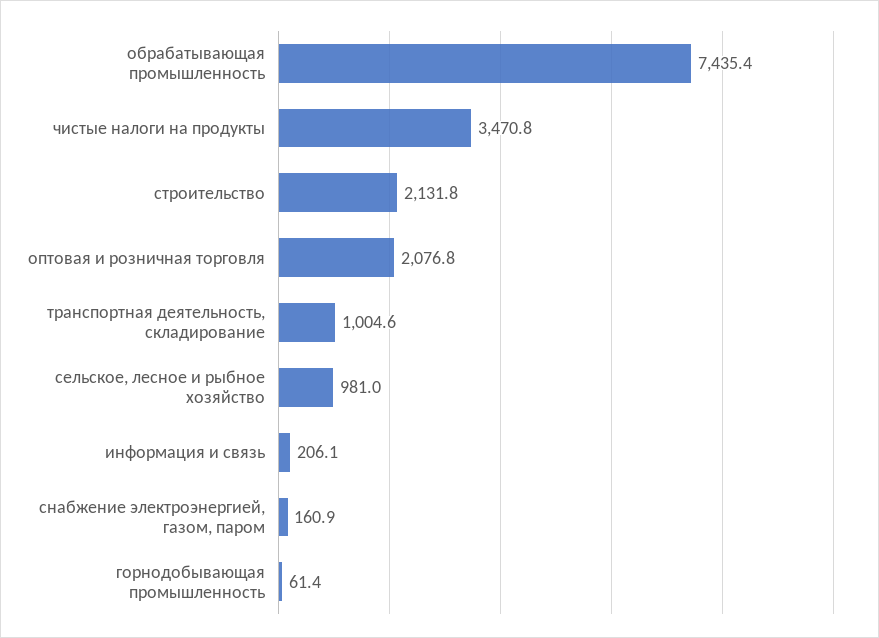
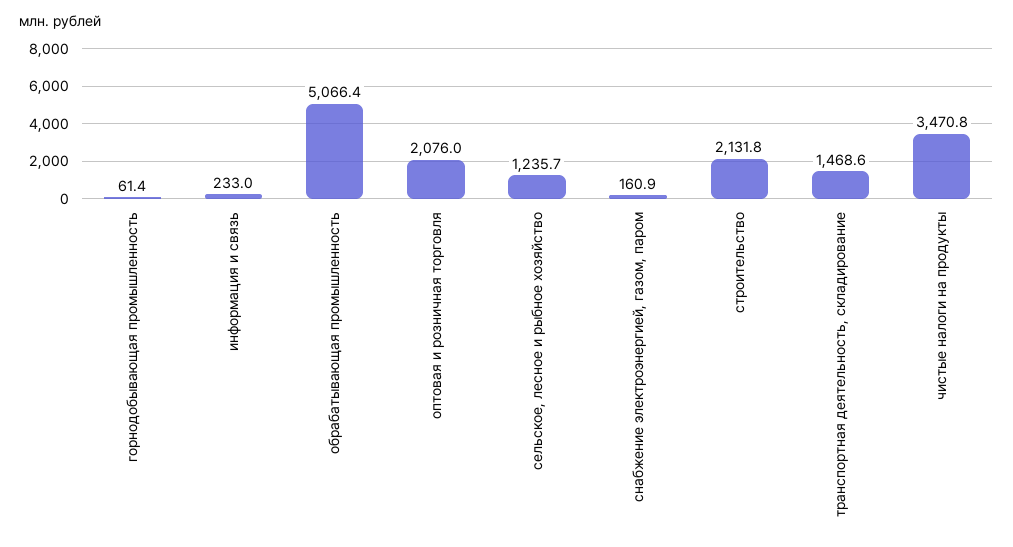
обрабатывающая промышленность: 7435.4 -> 5066.4
оптовая и розничная торговля: 2076.8 -> 2076
транспортная деятельность, складирование: 1004.6 -> 1468.6
сельское, лесное и рыбное хозяйство: 981 -> 1235.7
информация и связь: 206.1 -> 233

